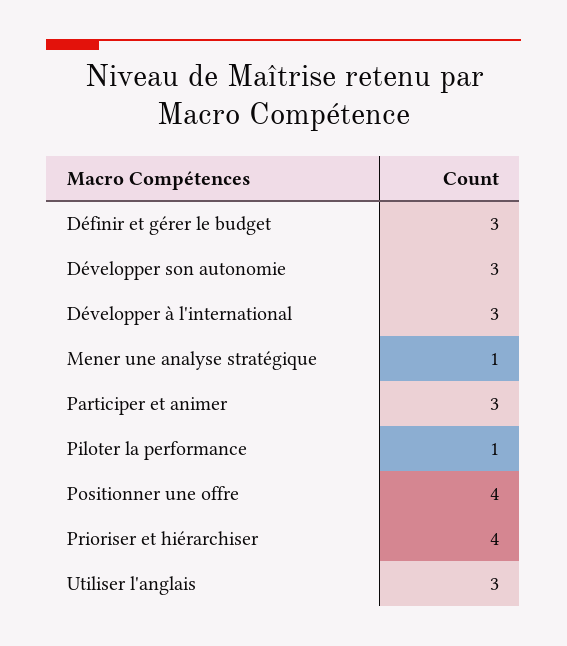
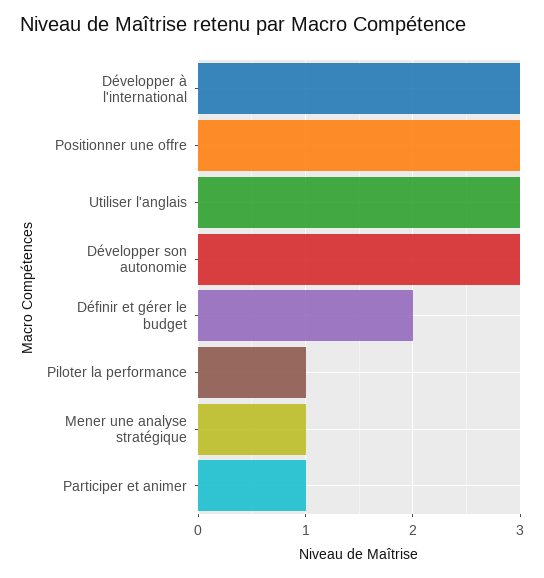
Définir et gérer le budget: 3 -> 2
Participer et animer: 3 -> 1
Positionner une offre: 4 -> 3
Prioriser et hiérarchiser: 4 -> none

